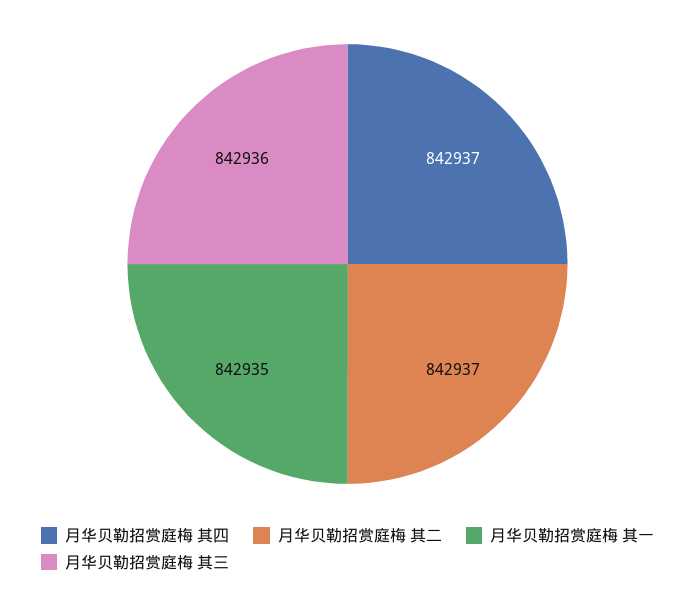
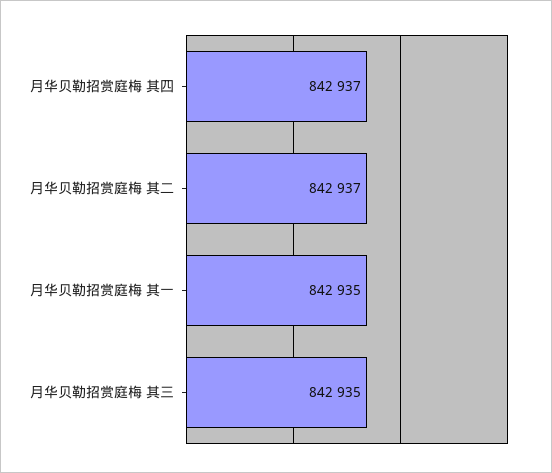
月华贝勒招赏庭梅 其三: 842936 -> 842935

